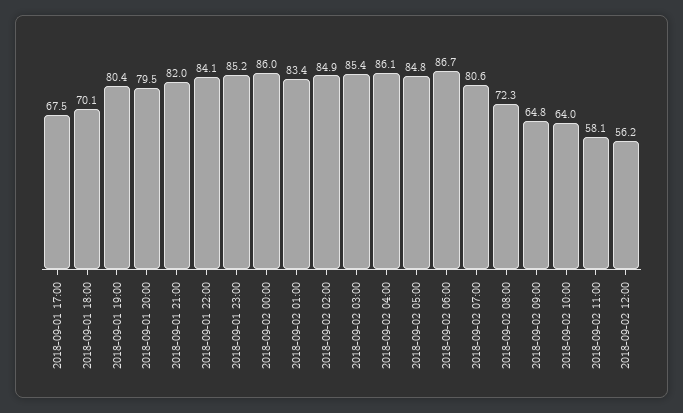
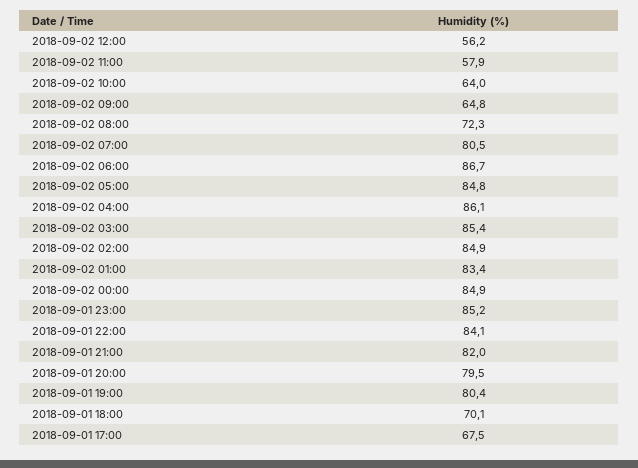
2018-09-02 00:00: 86 -> 84.9
2018-09-02 07:00: 80.6 -> 80.5
2018-09-02 11:00: 58.1 -> 57.9

